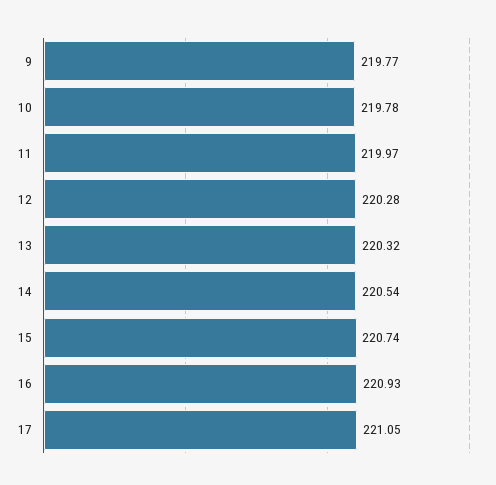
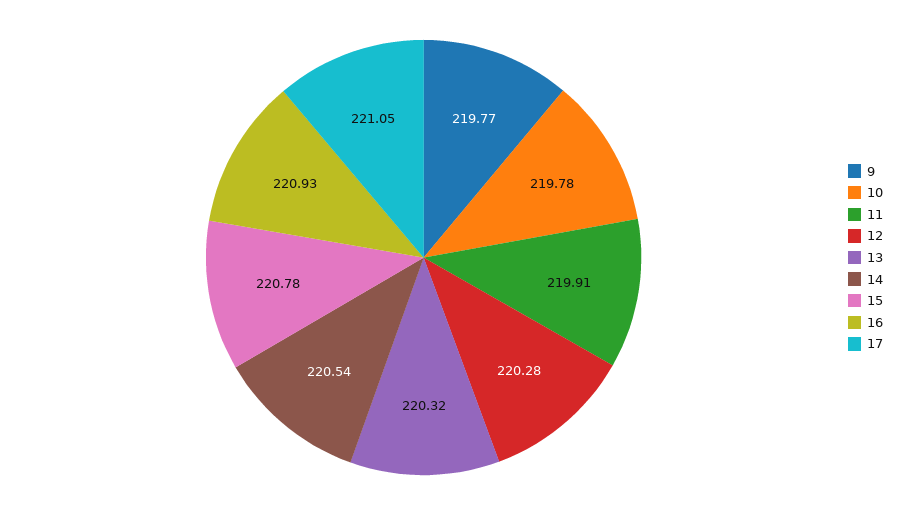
11: 219.97 -> 219.91
15: 220.74 -> 220.78

